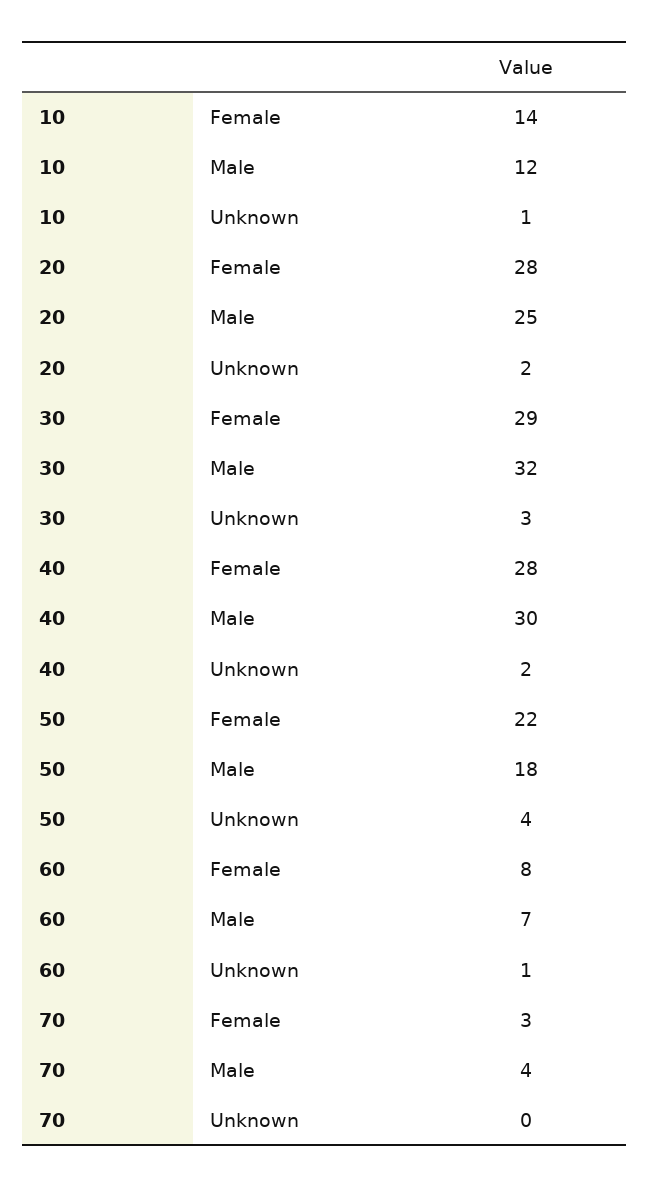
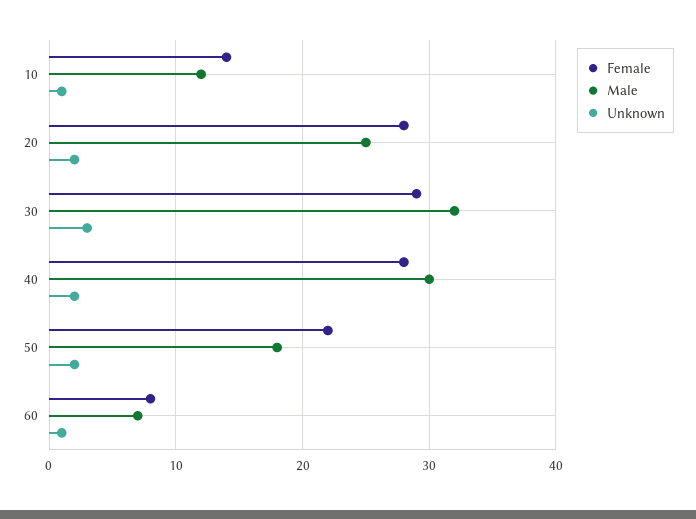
Unknown, 50: 4 -> 2
Female, 70: 3 -> none
Male, 70: 4 -> none
Unknown, 70: 0 -> none

